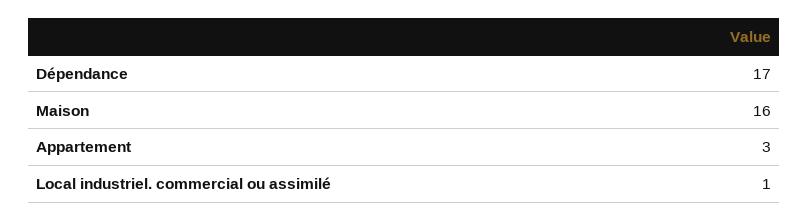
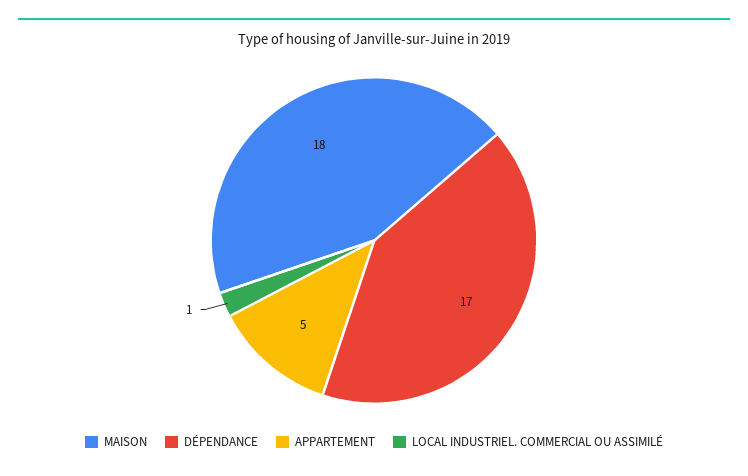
Maison: 16 -> 18
Appartement: 3 -> 5

